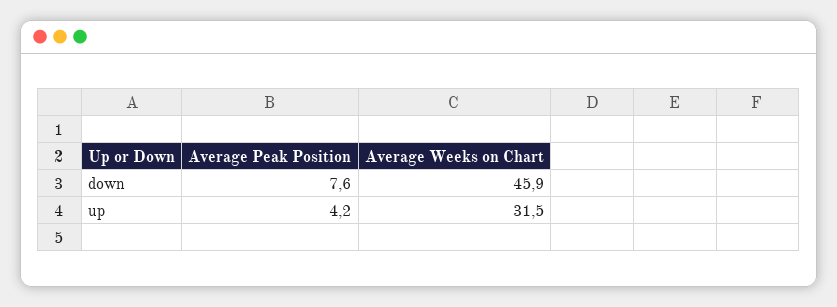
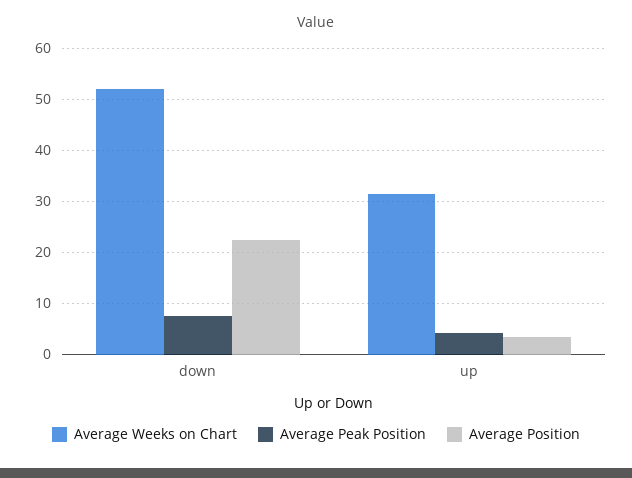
Average Weeks on Chart, down: 45.9 -> 52
Average Position, down: none -> 22
Average Position, up: none -> 4

